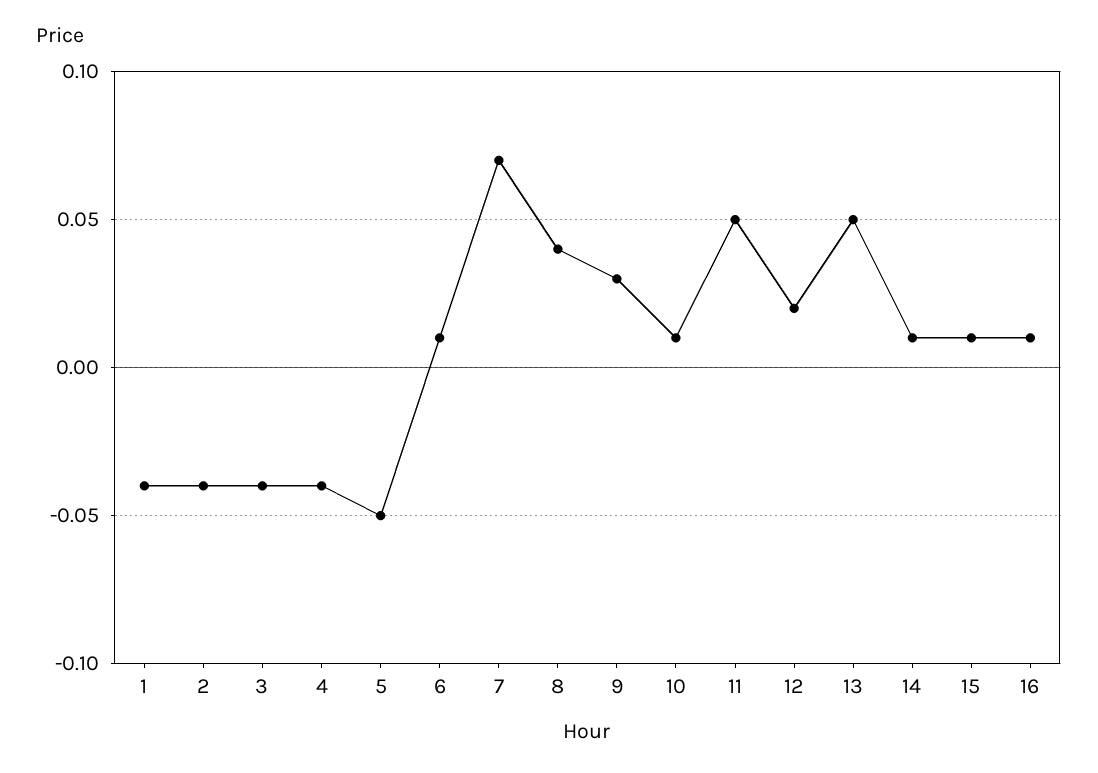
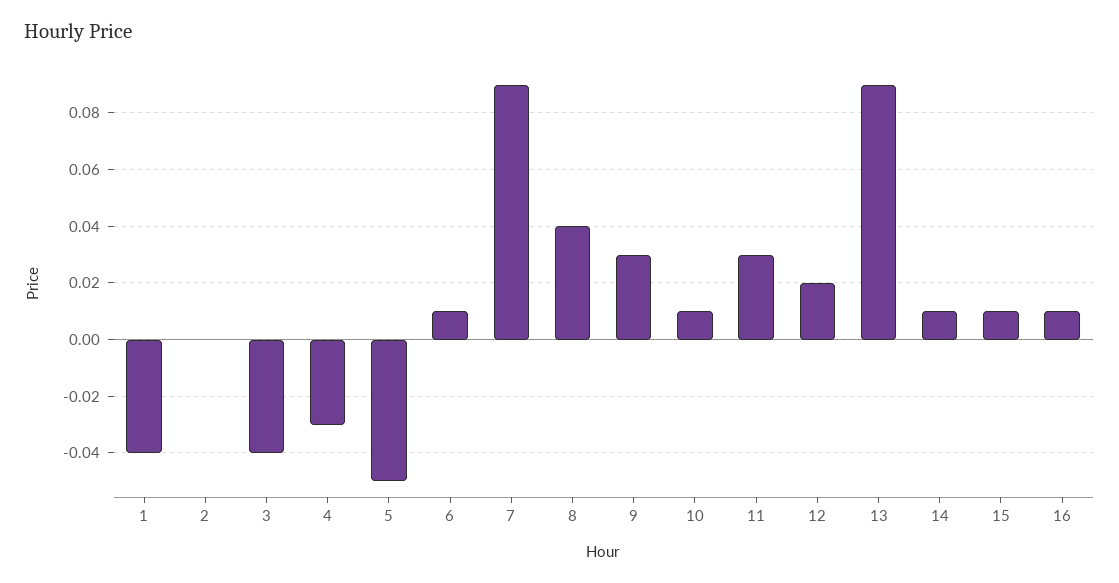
2: -0.04 -> 0
4: -0.04 -> -0.03
7: 0.07 -> 0.09
11: 0.05 -> 0.03
13: 0.05 -> 0.09

